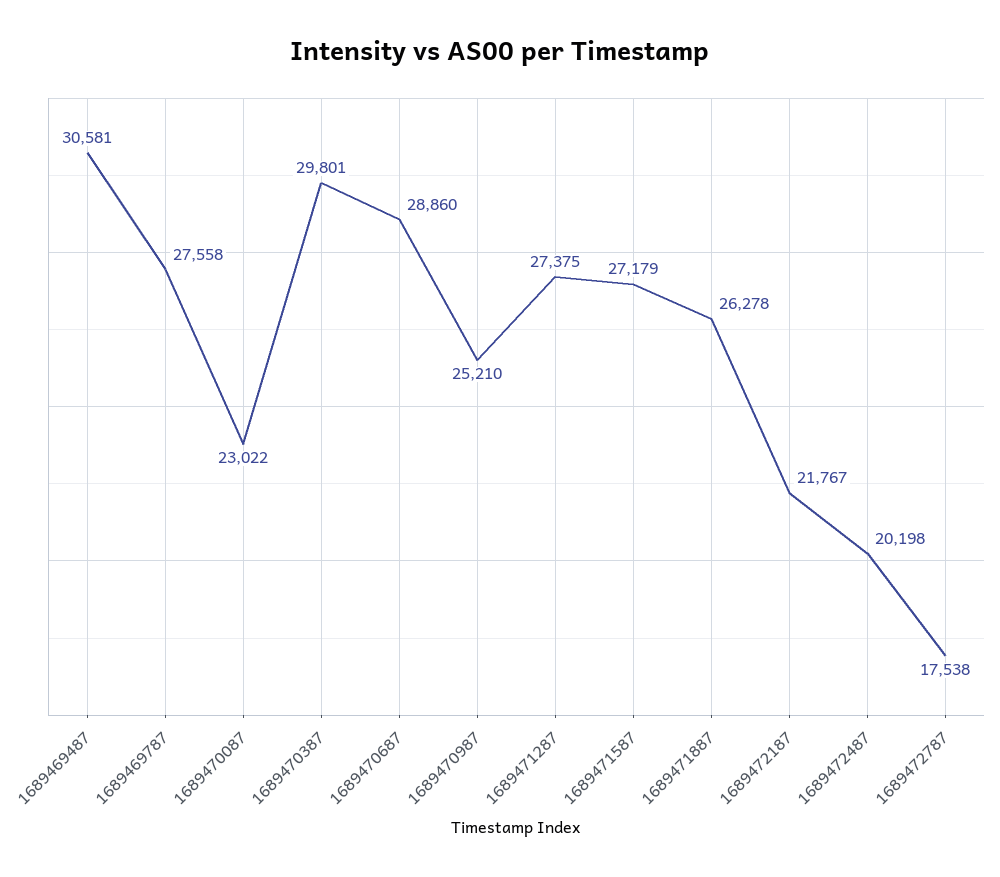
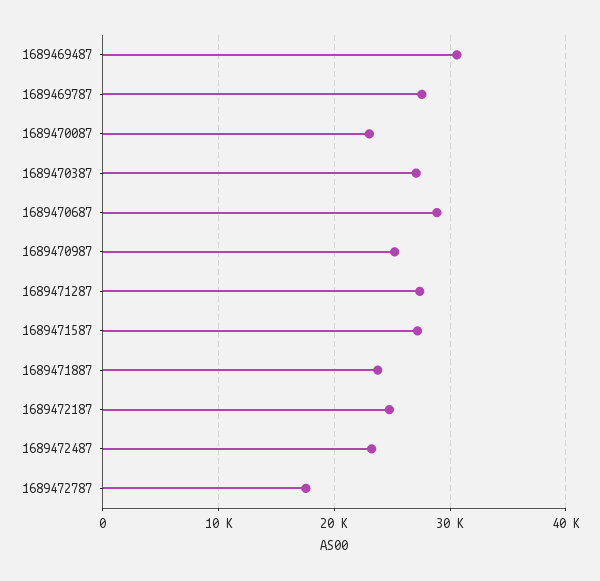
1689470387: 29801 -> 27000
1689471887: 26278 -> 24000
1689472187: 21767 -> 25000
1689472487: 20198 -> 23000

